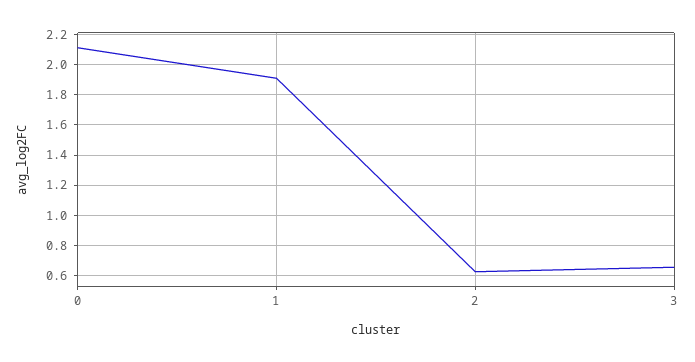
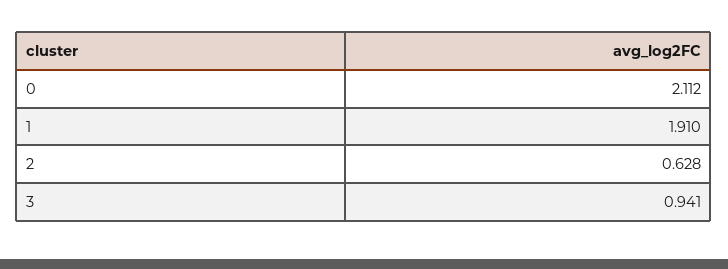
3: 0.65 -> 0.941

